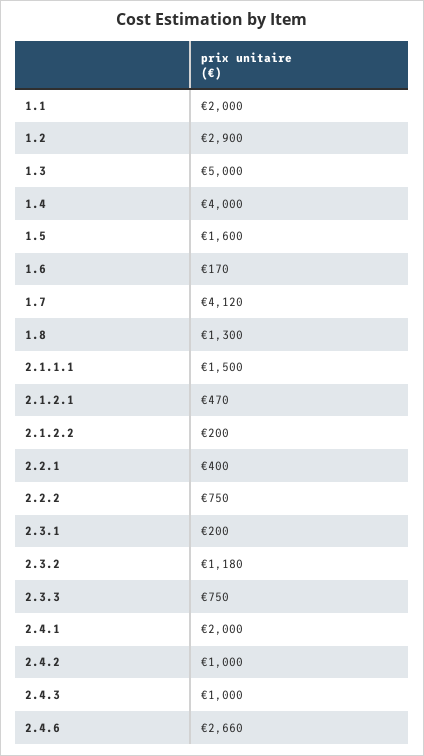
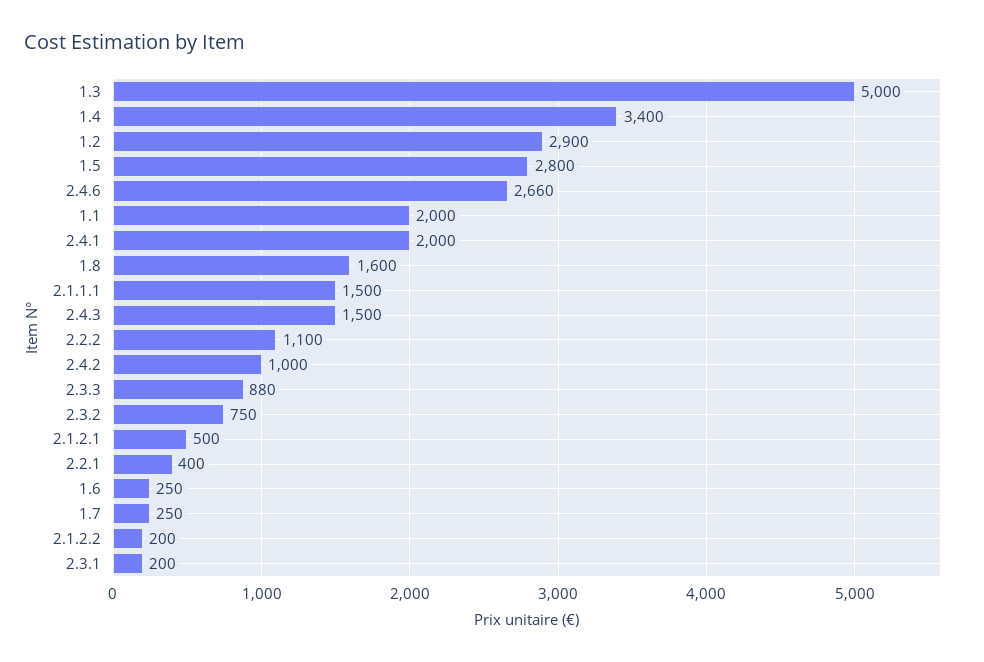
1.4: 4000 -> 3400
1.5: 1600 -> 2800
1.6: 170 -> 250
1.7: 4120 -> 250
1.8: 1300 -> 1600
2.1.2.1: 470 -> 500
2.2.2: 750 -> 1100
2.3.2: 1180 -> 750
2.3.3: 750 -> 880
2.4.3: 1000 -> 1500

